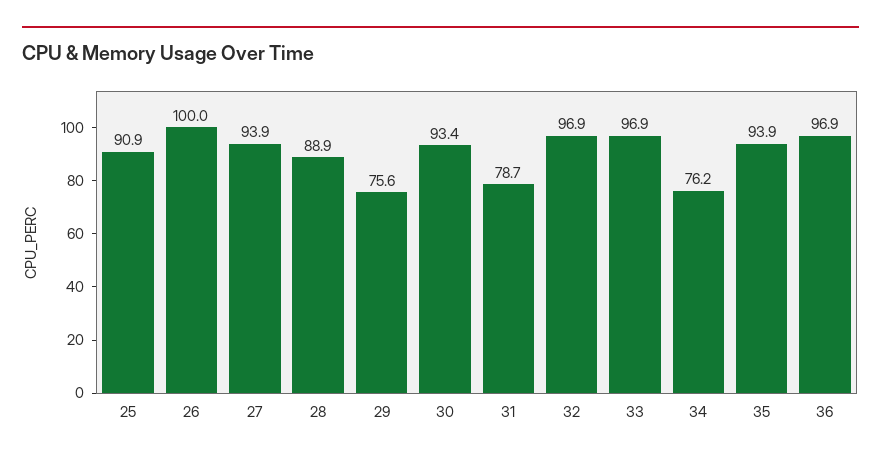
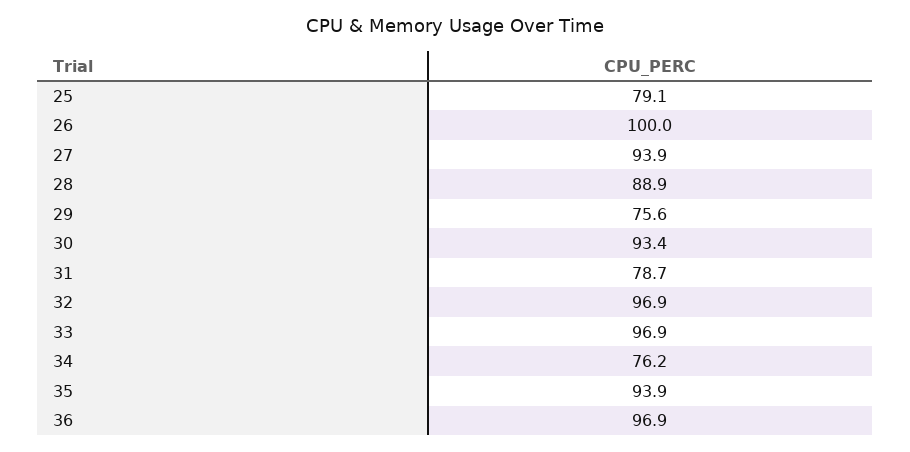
25: 90.9 -> 79.1

